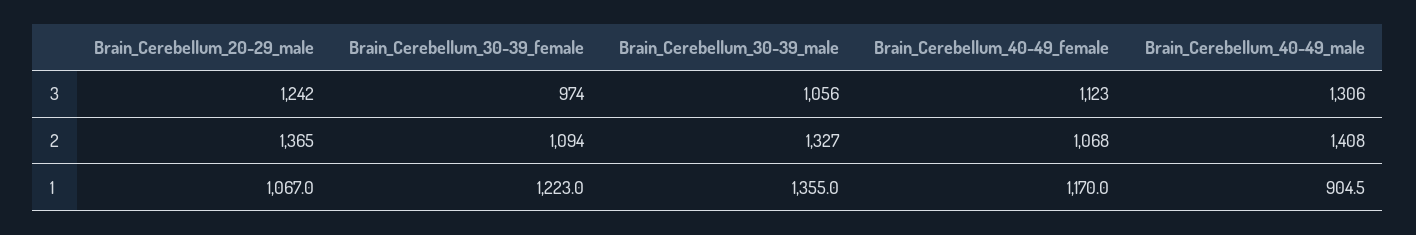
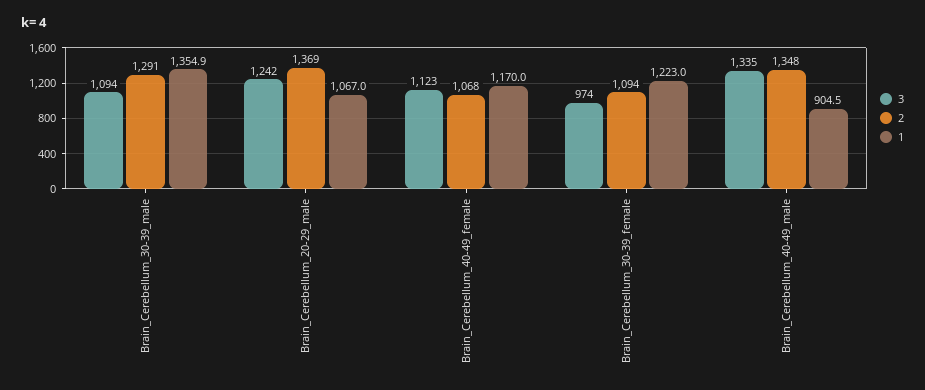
3, Brain_Cerebellum_30-39_male: 1056 -> 1094
3, Brain_Cerebellum_40-49_male: 1306 -> 1335
2, Brain_Cerebellum_20-29_male: 1365 -> 1369
2, Brain_Cerebellum_30-39_male: 1327 -> 1291
2, Brain_Cerebellum_40-49_male: 1408 -> 1348
1, Brain_Cerebellum_30-39_male: 1355 -> 1354.9

